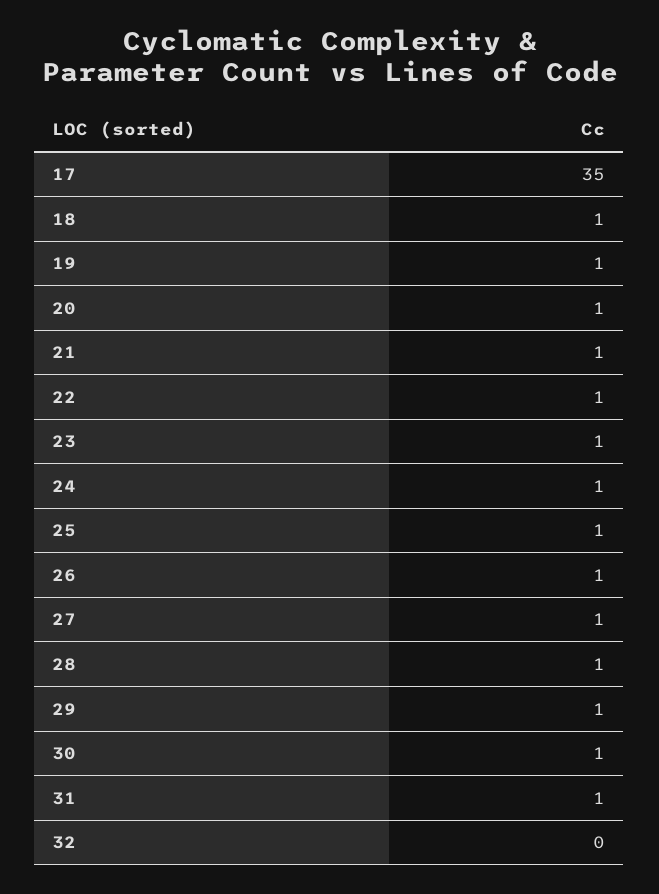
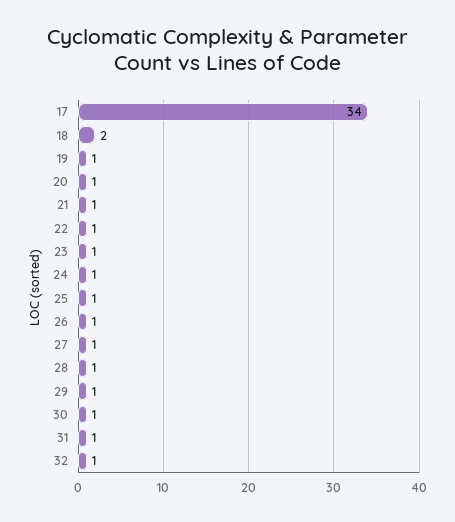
17: 35 -> 34
18: 1 -> 2
32: 0 -> 1

